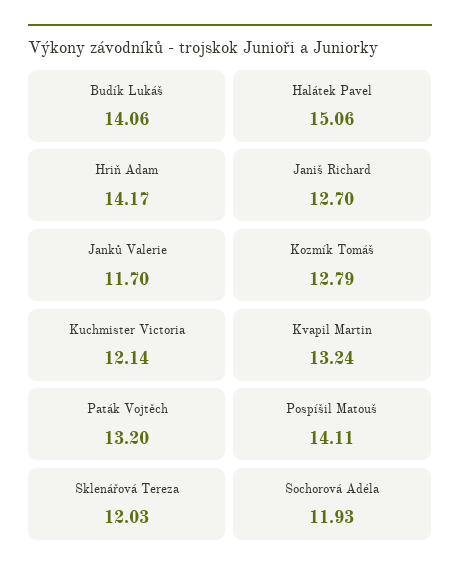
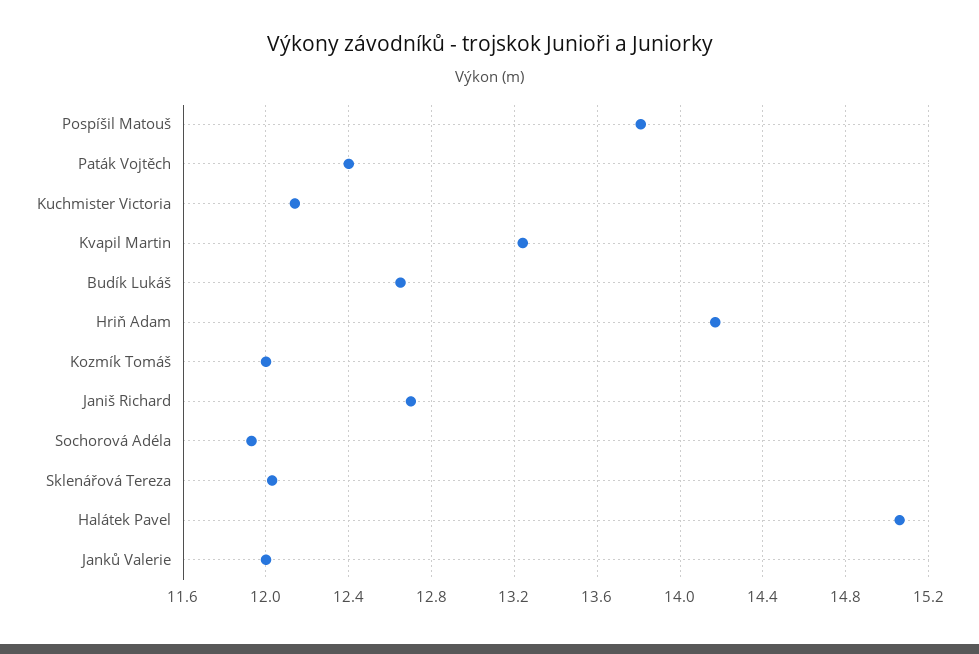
Budík Lukáš: 14.06 -> 12.65
Janků Valerie: 11.7 -> 12
Kozmík Tomáš: 12.79 -> 12
Paták Vojtěch: 13.2 -> 12.4
Pospíšil Matouš: 14.11 -> 13.8

